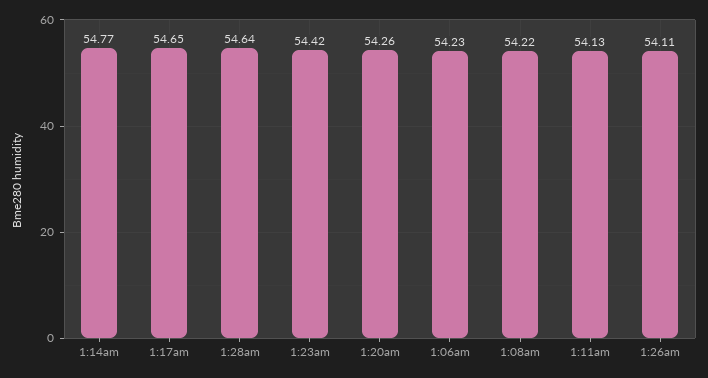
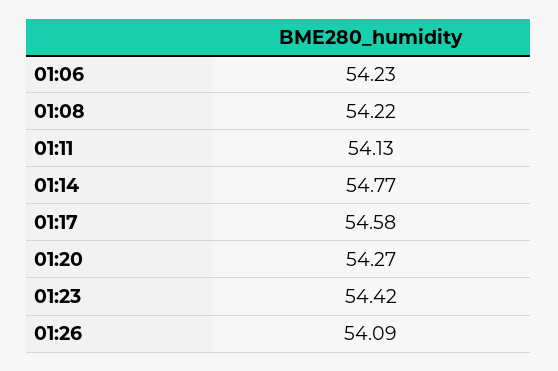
1:17am: 54.65 -> 54.58
1:28am: 54.64 -> none
1:20am: 54.26 -> 54.27
1:26am: 54.11 -> 54.09

